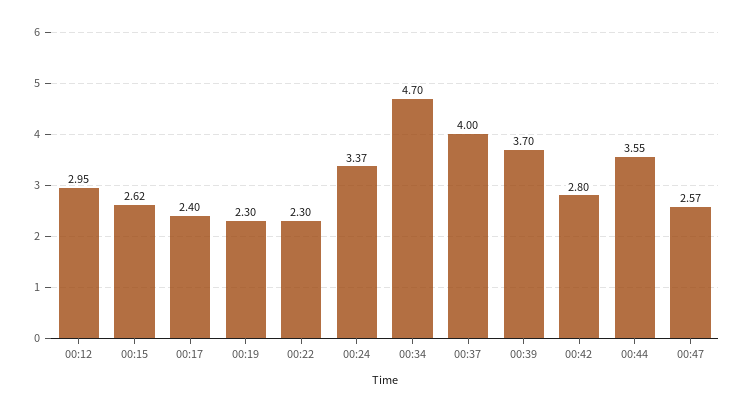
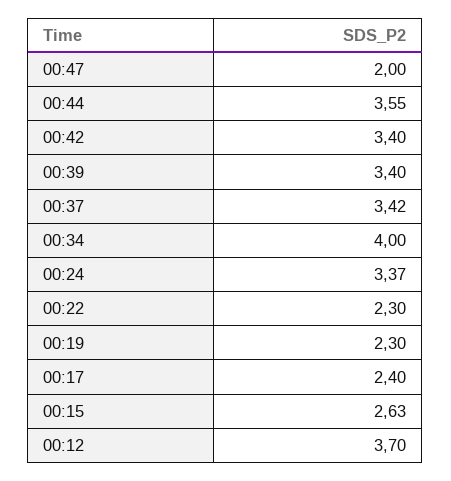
00:12: 2.95 -> 3.7
00:15: 2.62 -> 2.63
00:34: 4.7 -> 4
00:37: 4 -> 3.42
00:39: 3.7 -> 3.4
00:42: 2.8 -> 3.4
00:47: 2.57 -> 2

